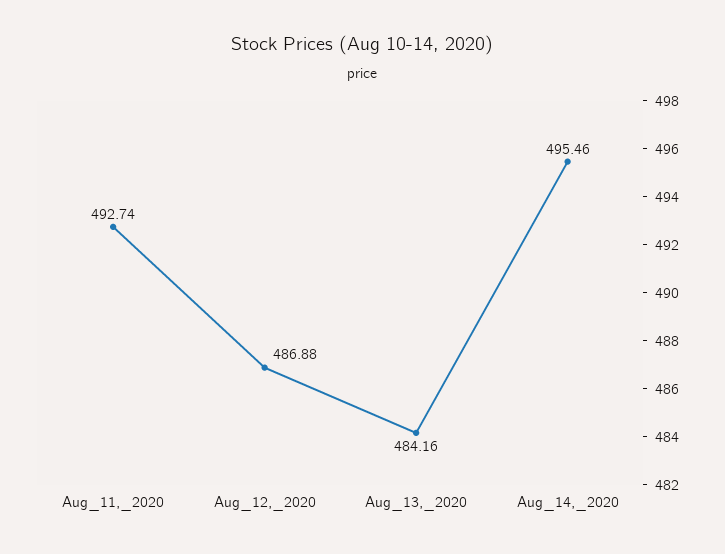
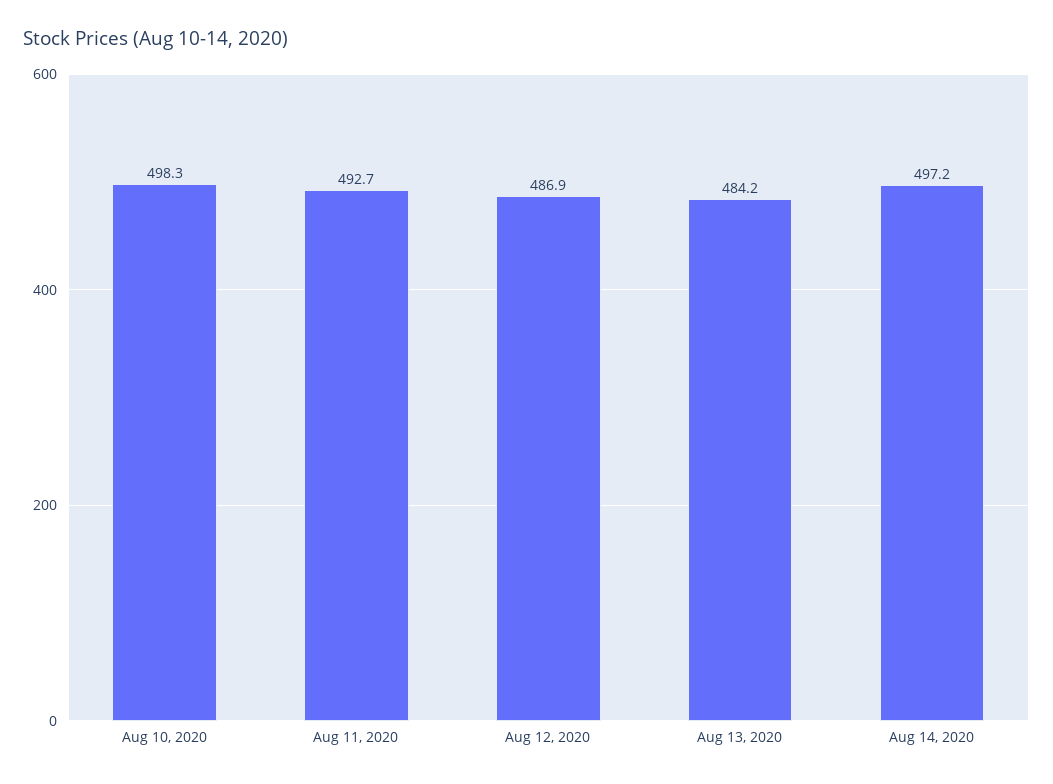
Aug_14,_2020: 495.46 -> 497.2
Aug 10, 2020: none -> 498.3

